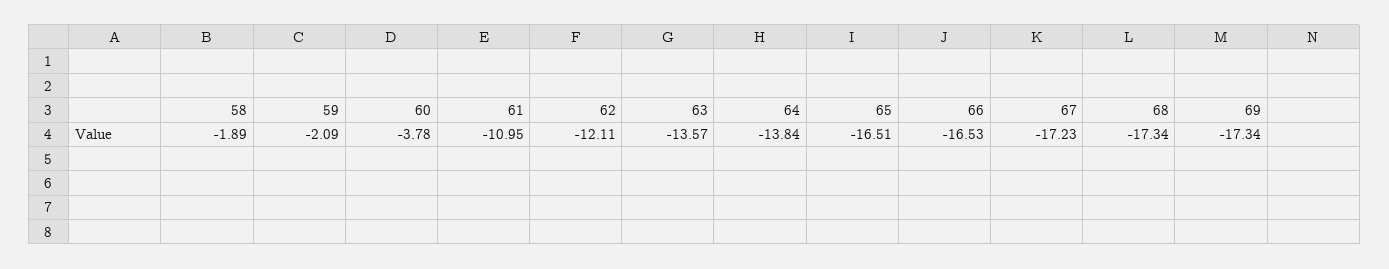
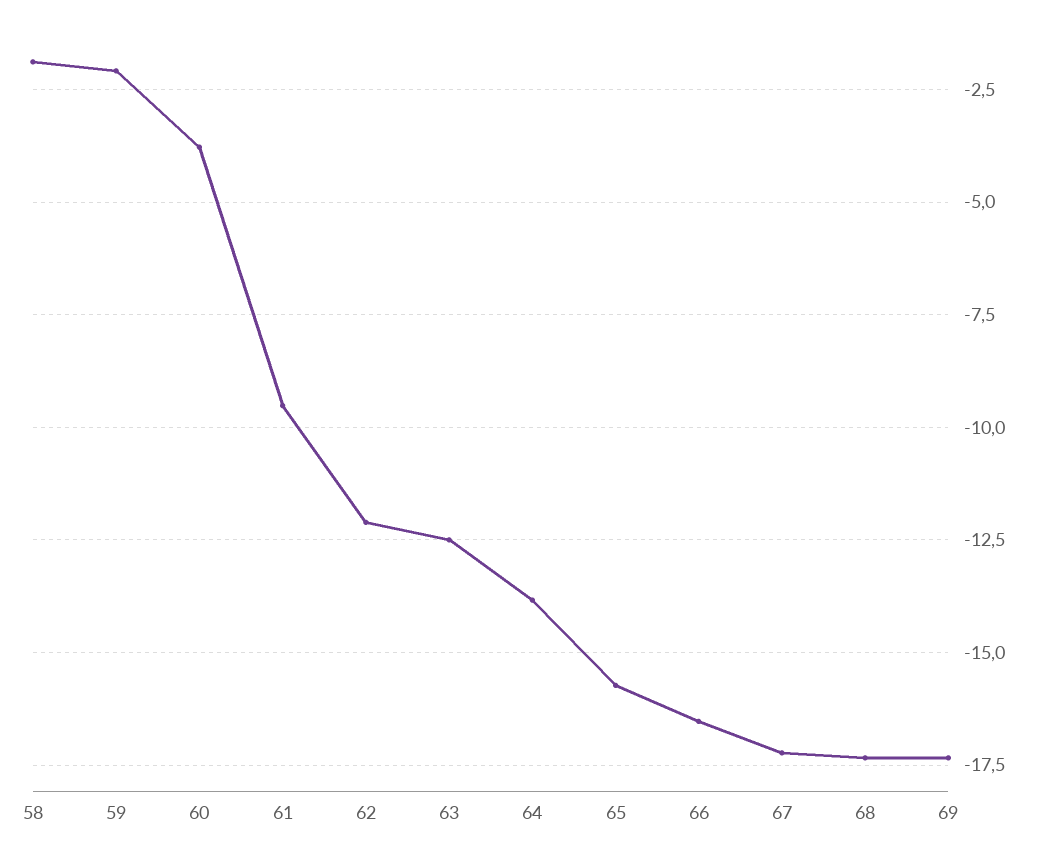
61: -10.95 -> -9.5
63: -13.57 -> -12.5
65: -16.51 -> -15.75

